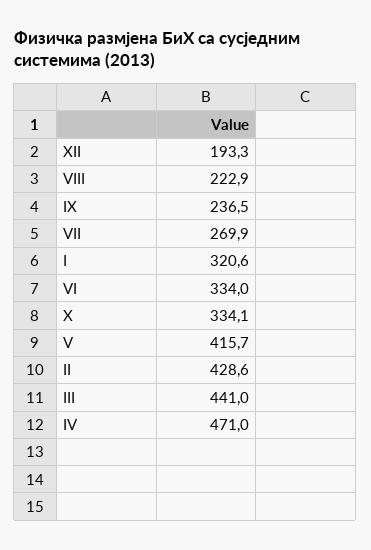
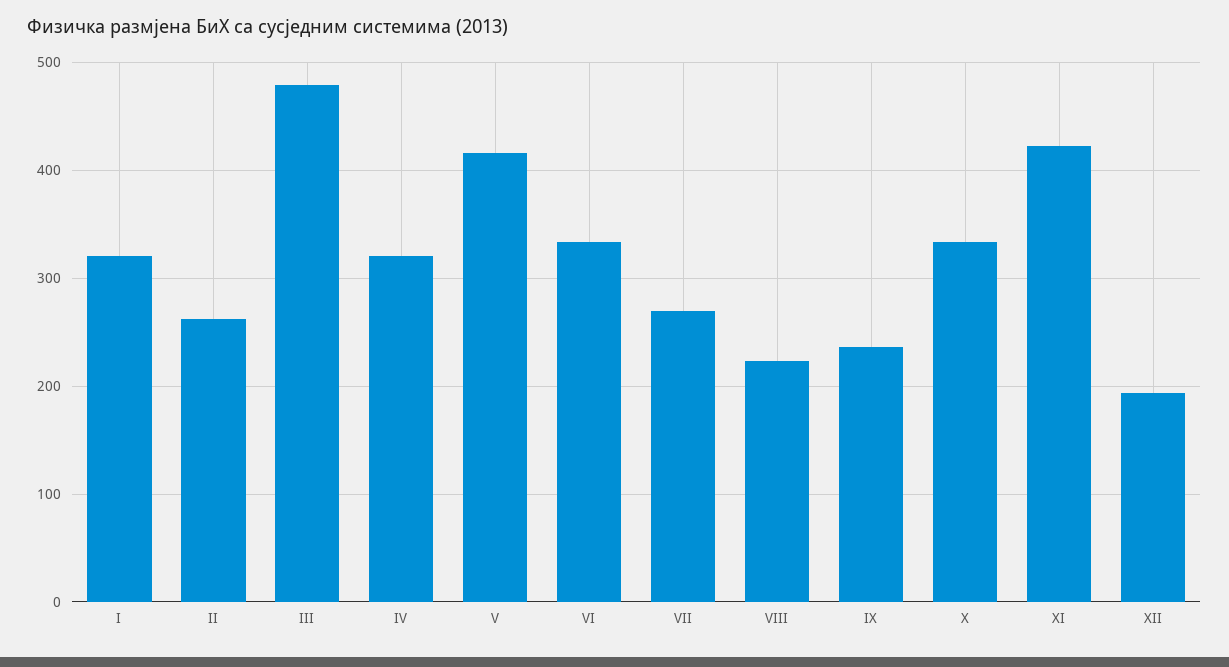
II: 428.6 -> 260
III: 441 -> 480
IV: 471 -> 320
XI: none -> 420

